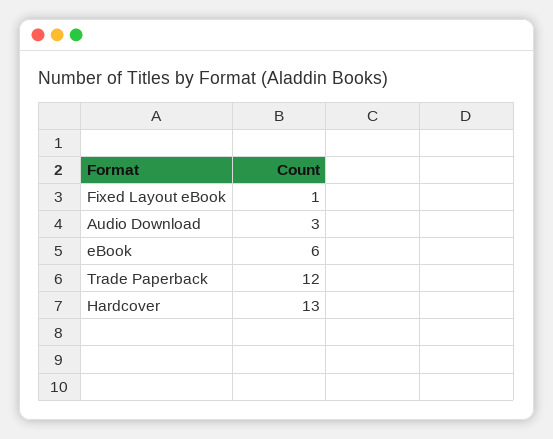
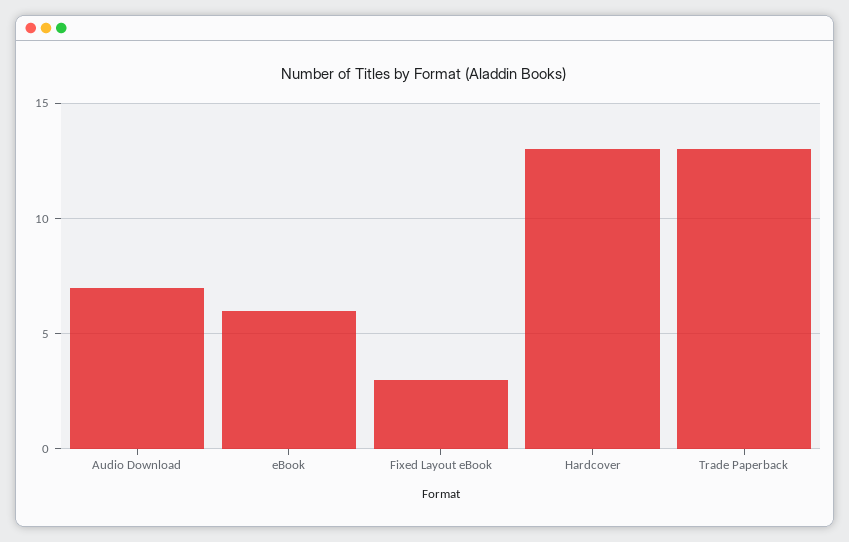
Fixed Layout eBook: 1 -> 3
Audio Download: 3 -> 7
Trade Paperback: 12 -> 13

